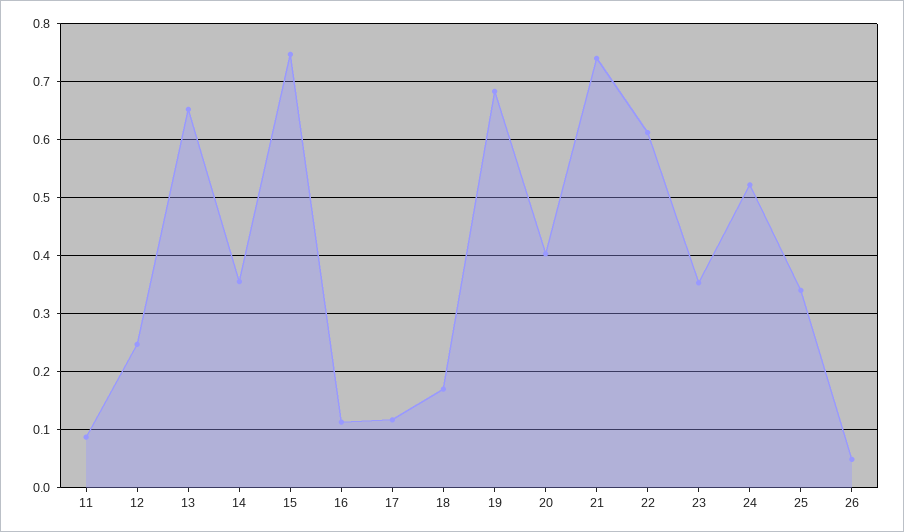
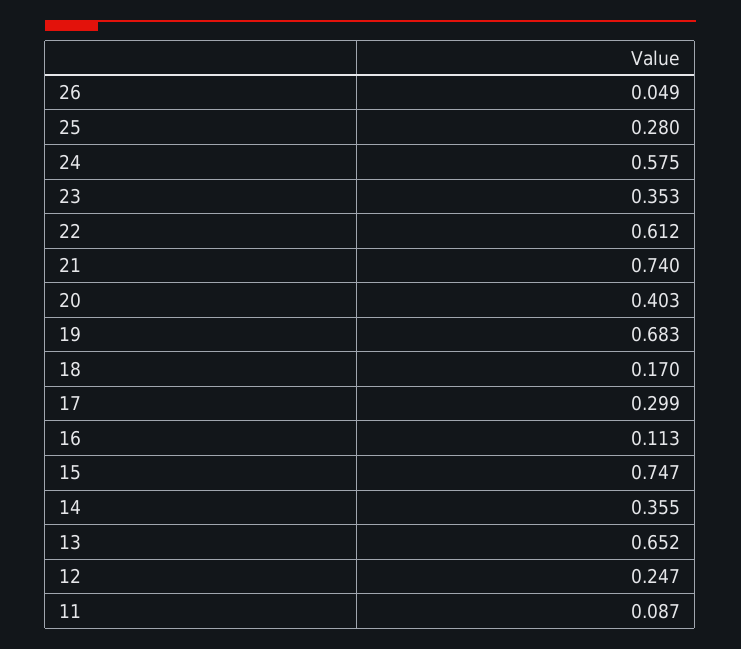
17: 0.12 -> 0.299
24: 0.52 -> 0.575
25: 0.34 -> 0.28

